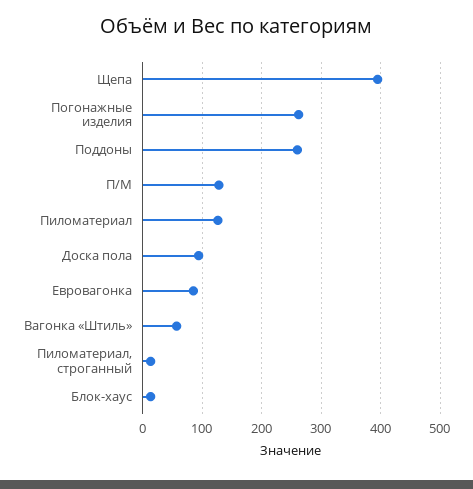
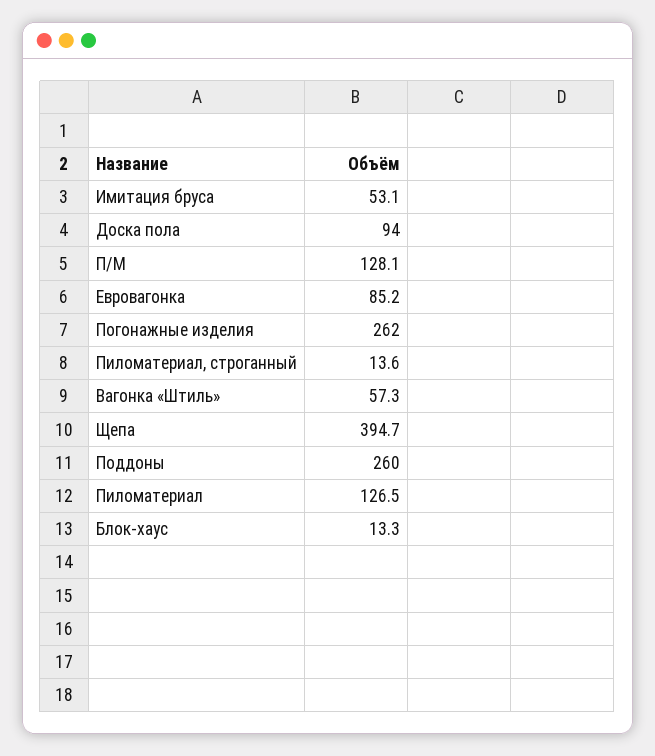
Имитация бруса: none -> 53.1

